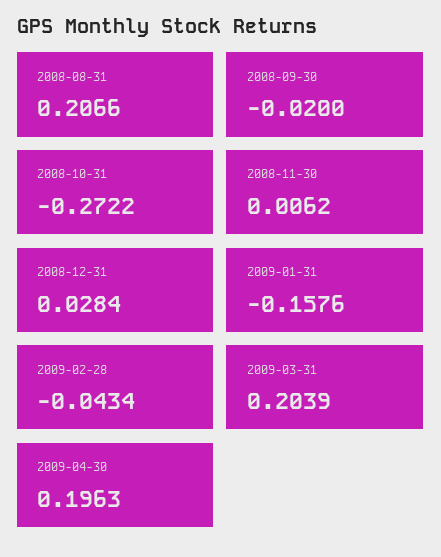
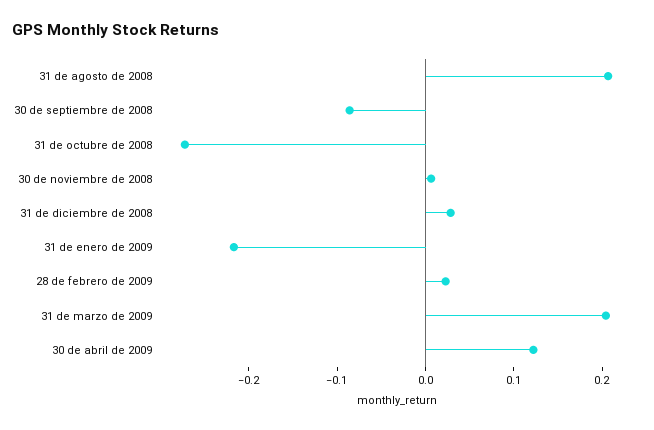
2008-09-30: -0.02 -> -0.08
2009-01-31: -0.1576 -> -0.22
2009-02-28: -0.0434 -> 0.02
2009-04-30: 0.1963 -> 0.12

